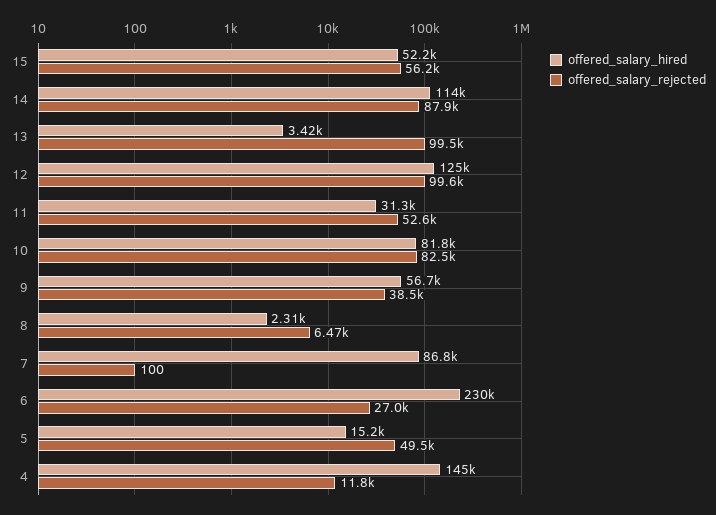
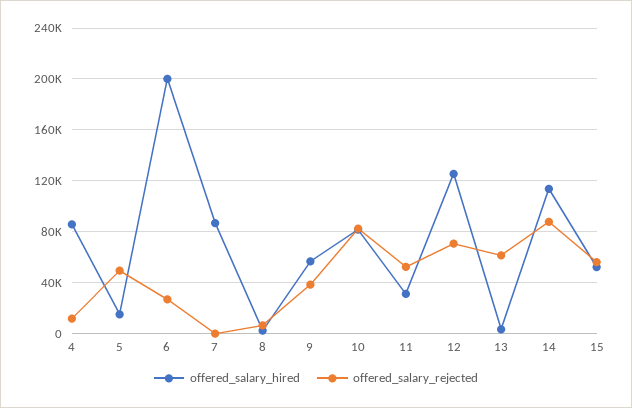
offered_salary_rejected, 13: 99500 -> 60000
offered_salary_rejected, 12: 99600 -> 70000
offered_salary_hired, 6: 230000 -> 200000
offered_salary_hired, 4: 145000 -> 85000

